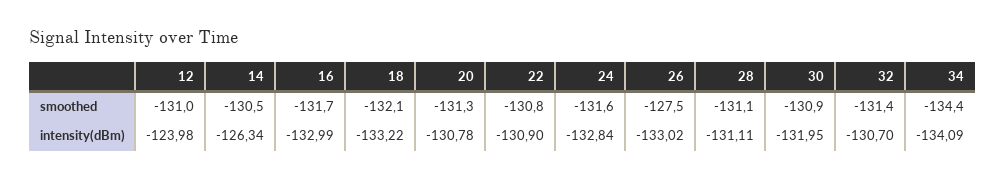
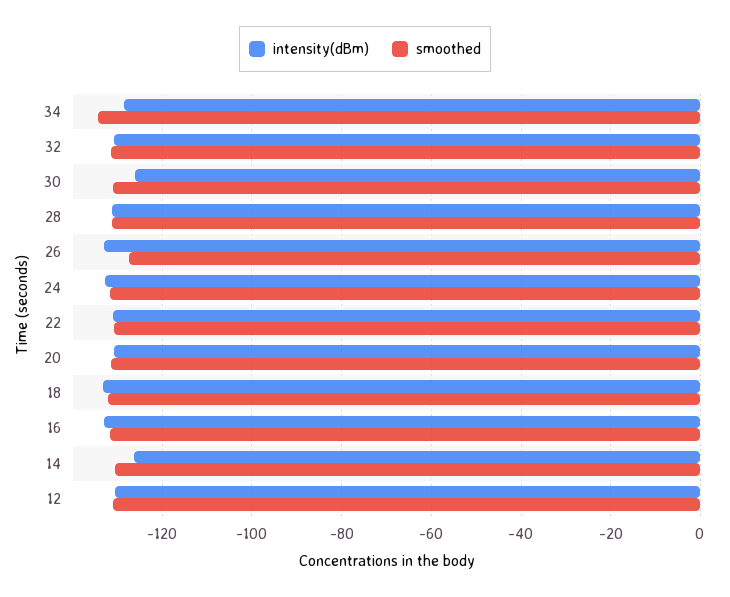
intensity(dBm), 12: -123.98 -> -130
intensity(dBm), 30: -131.95 -> -126
intensity(dBm), 34: -134.09 -> -128

